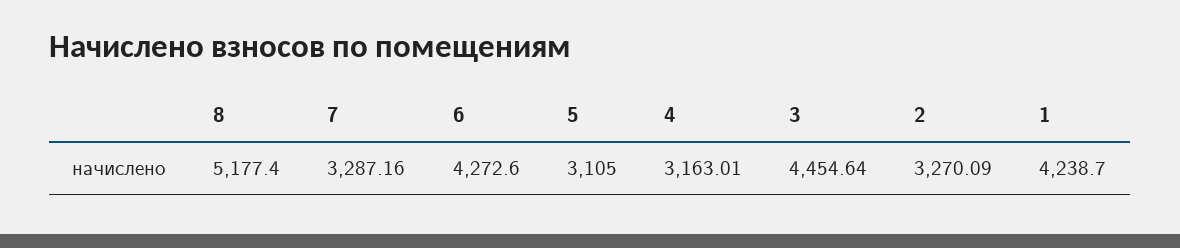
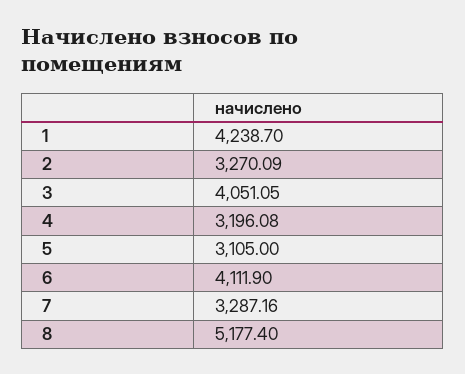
6: 4272.6 -> 4111.9
4: 3163.01 -> 3196.08
3: 4454.64 -> 4051.05

